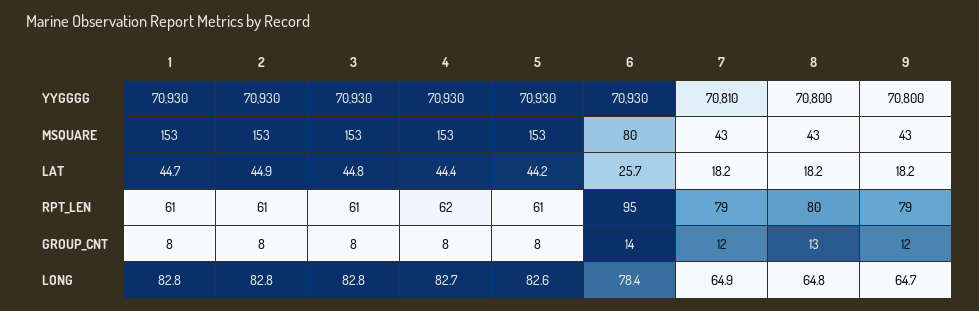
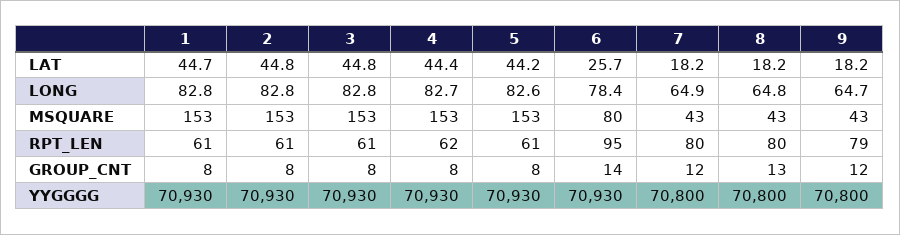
7, YYGGGG: 70810 -> 70800
2, LAT: 44.9 -> 44.8
7, RPT_LEN: 79 -> 80

